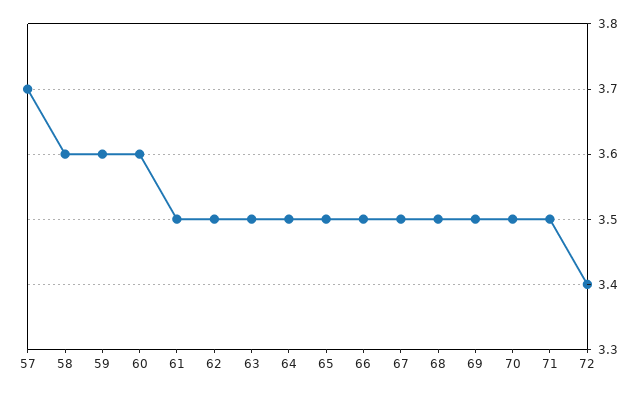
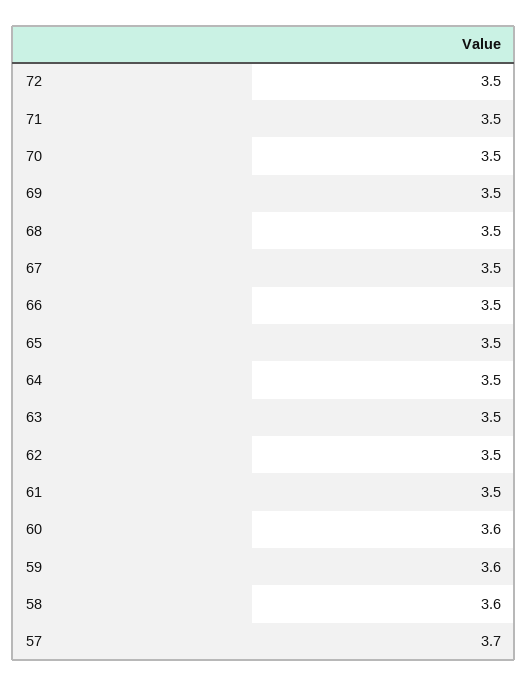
72: 3.4 -> 3.5

